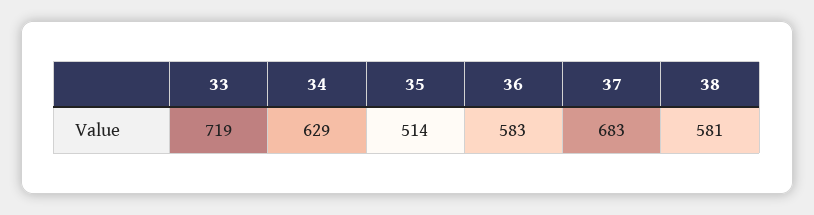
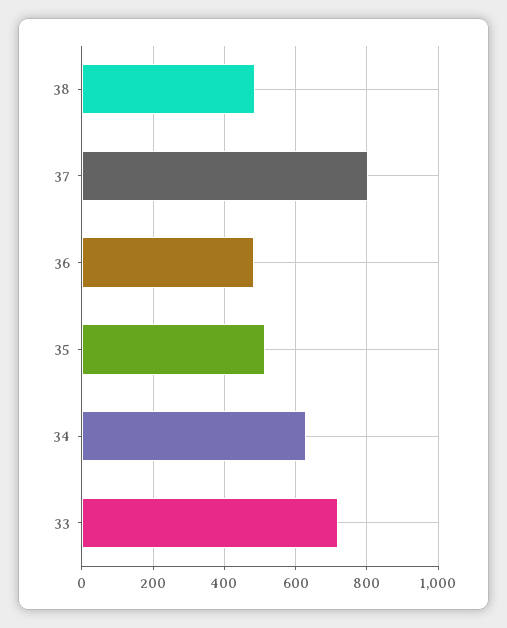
36: 583 -> 480
37: 683 -> 800
38: 581 -> 480

